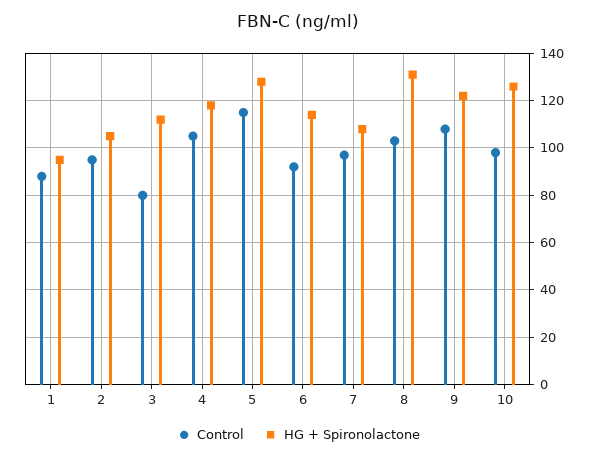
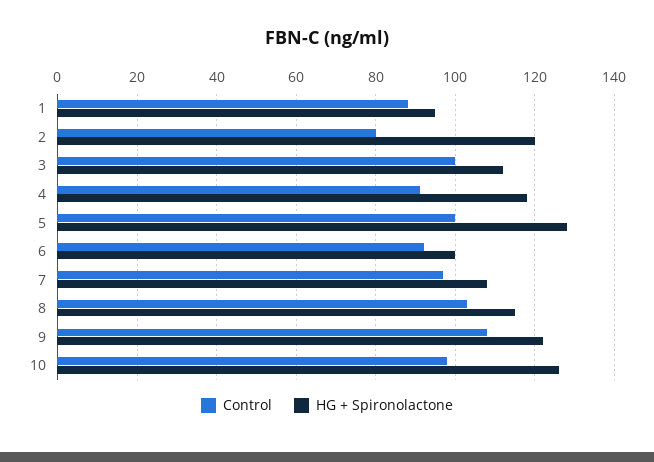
Control, 2: 95 -> 80
HG + Spironolactone, 2: 105 -> 120
Control, 3: 80 -> 100
Control, 4: 105 -> 90
Control, 5: 115 -> 100
HG + Spironolactone, 6: 115 -> 100
HG + Spironolactone, 8: 130 -> 115

